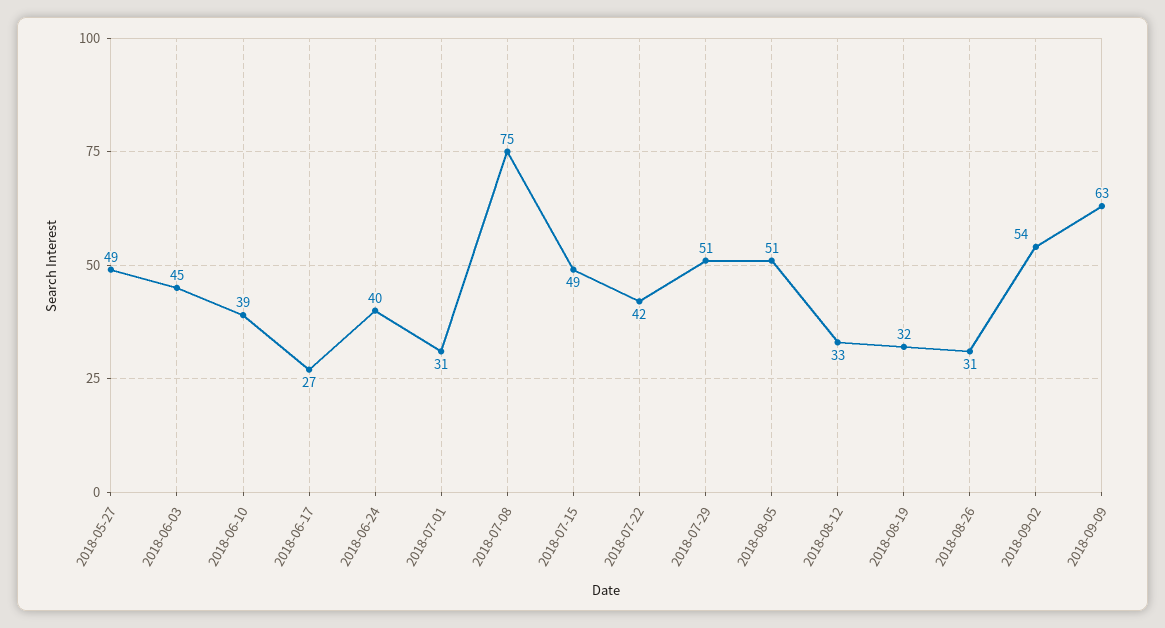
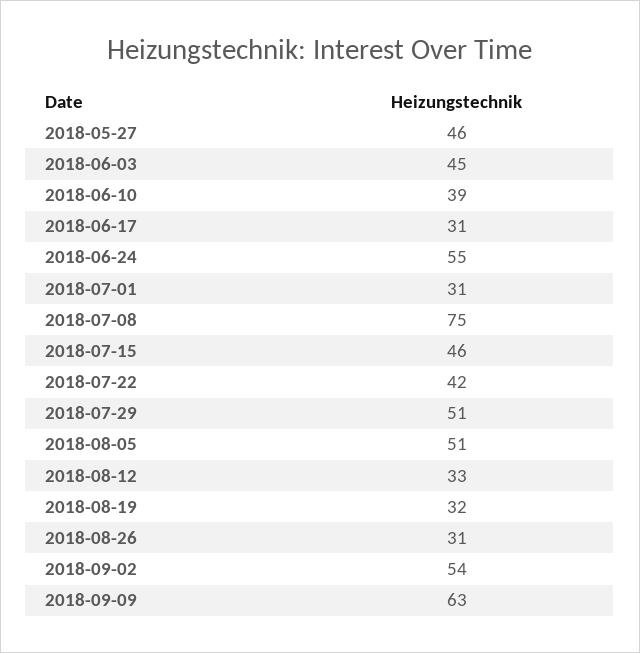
2018-05-27: 49 -> 46
2018-06-17: 27 -> 31
2018-06-24: 40 -> 55
2018-07-15: 49 -> 46

